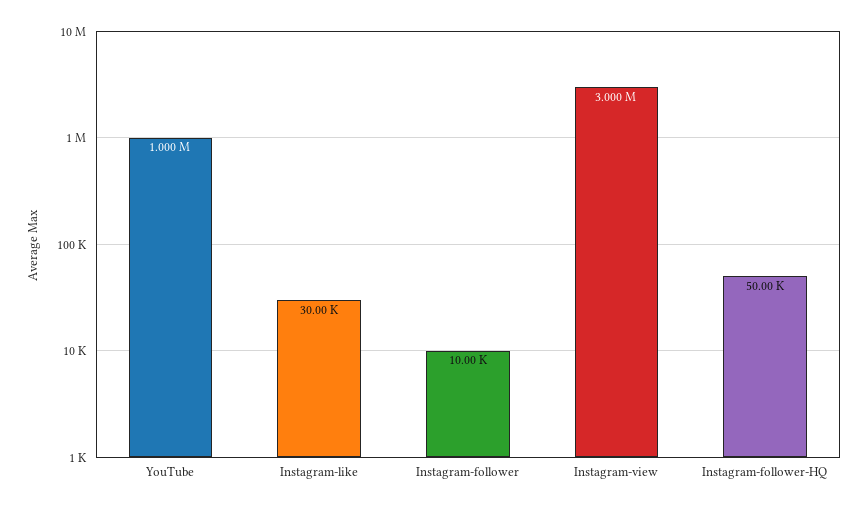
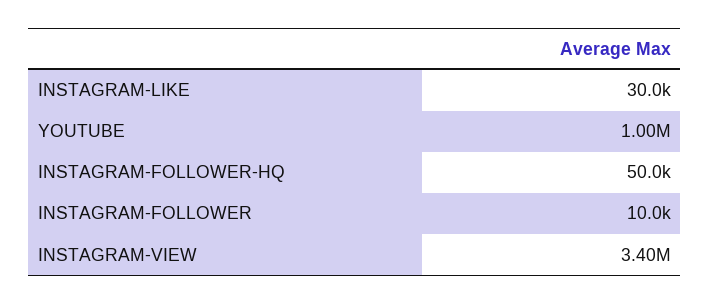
Instagram-view: 3000000 -> 3400000

